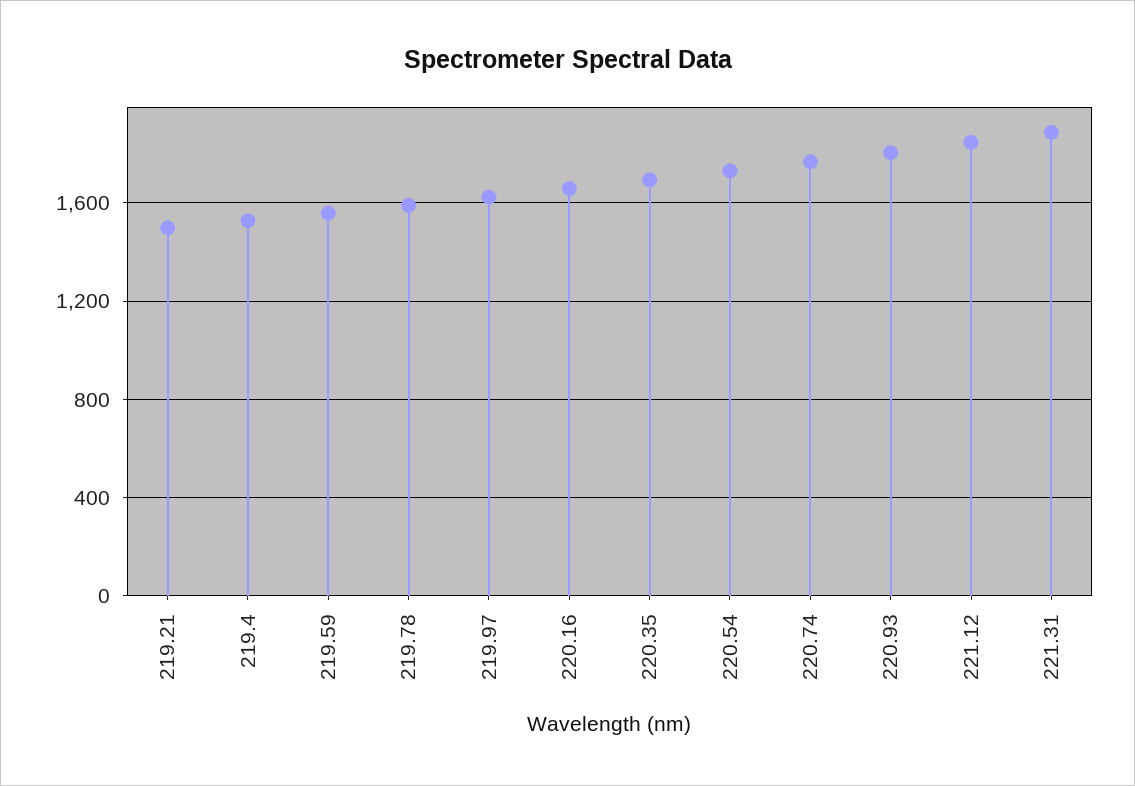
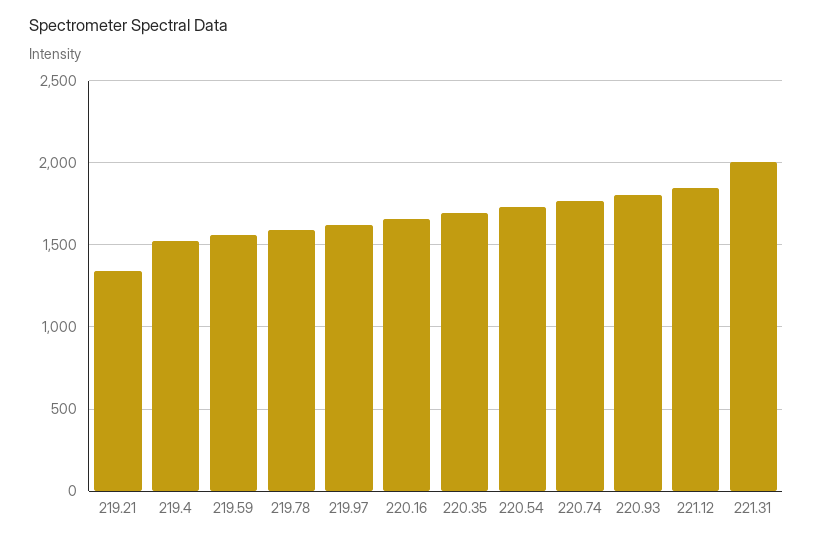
219.21: 1500 -> 1350
221.31: 1900 -> 2000

